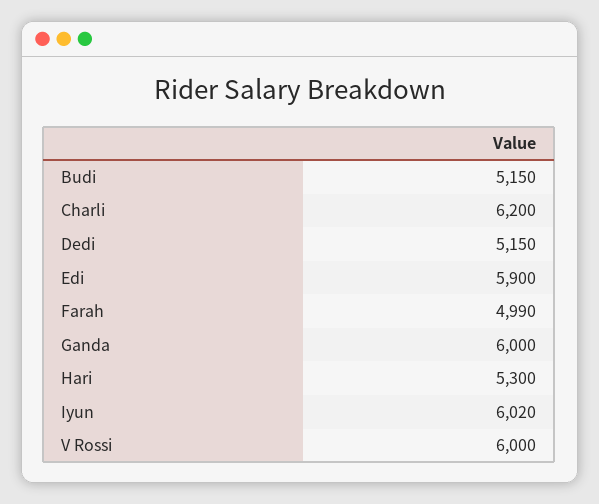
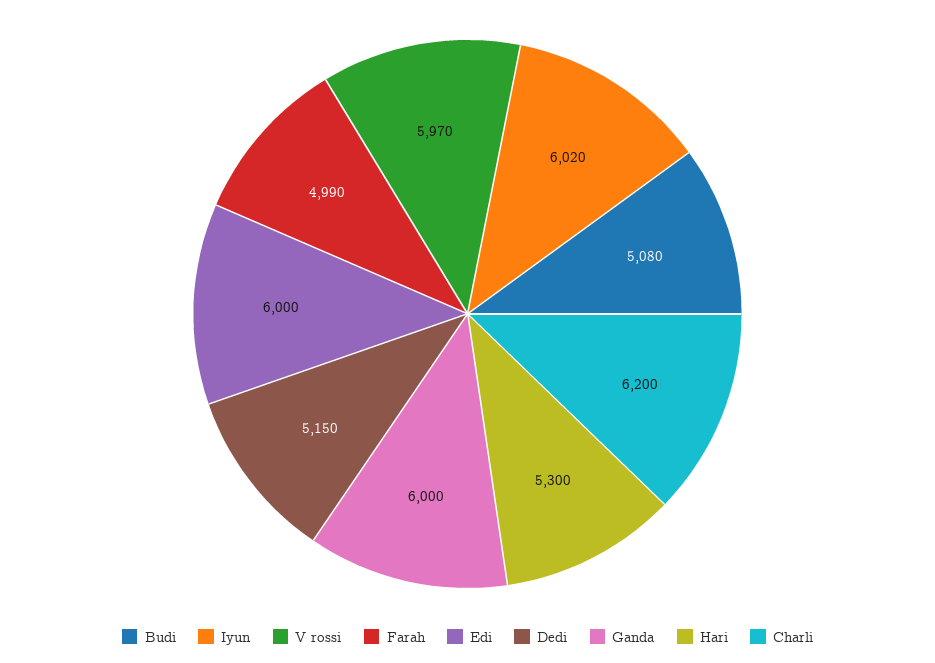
Budi: 5150 -> 5080
Edi: 5900 -> 6000
V Rossi: 6000 -> 5970

